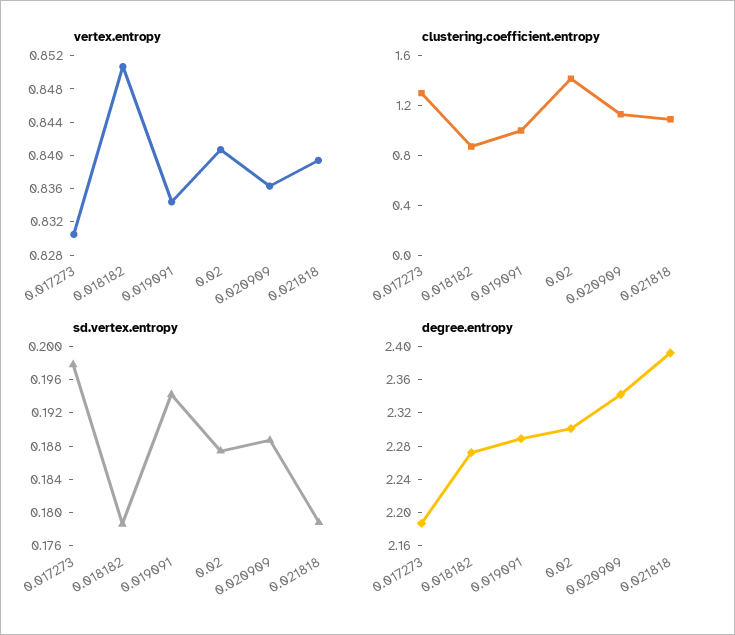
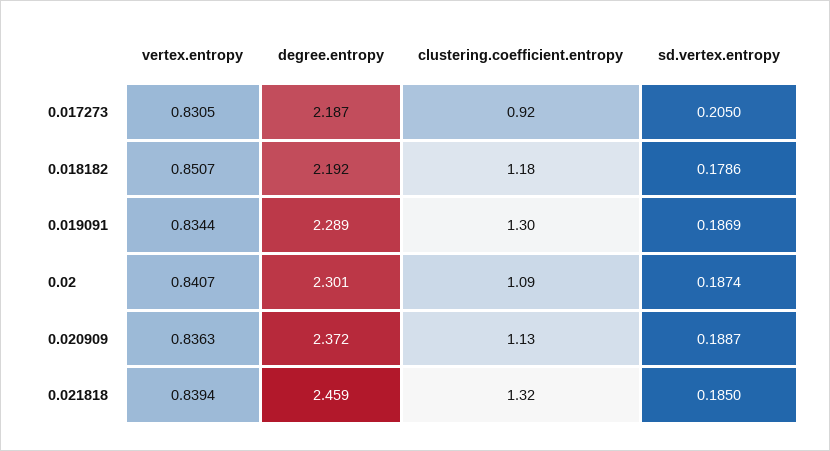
clustering.coefficient.entropy, 0.017273: 1.3 -> 0.92
clustering.coefficient.entropy, 0.018182: 0.9 -> 1.18
clustering.coefficient.entropy, 0.019091: 1 -> 1.3
clustering.coefficient.entropy, 0.02: 1.4 -> 1.09
clustering.coefficient.entropy, 0.021818: 1.1 -> 1.32
sd.vertex.entropy, 0.017273: 0.198 -> 0.205
sd.vertex.entropy, 0.019091: 0.194 -> 0.1869
sd.vertex.entropy, 0.021818: 0.179 -> 0.185
degree.entropy, 0.018182: 2.27 -> 2.192
degree.entropy, 0.020909: 2.34 -> 2.372
degree.entropy, 0.021818: 2.39 -> 2.459

